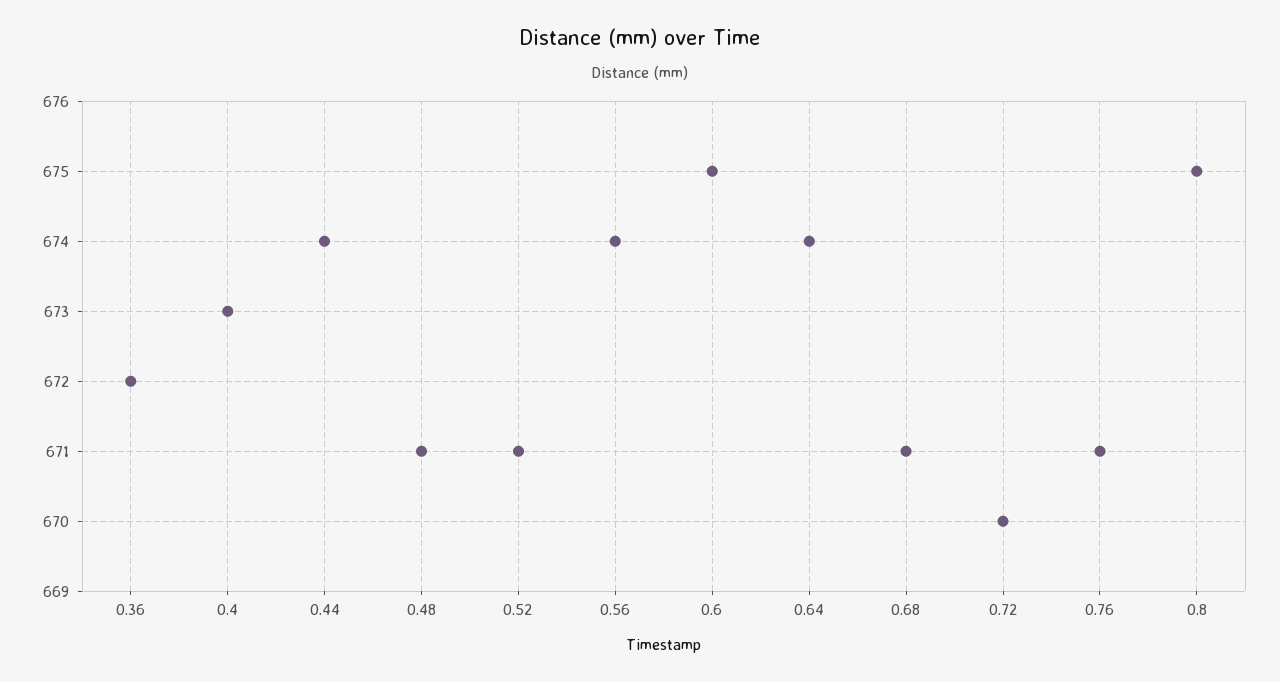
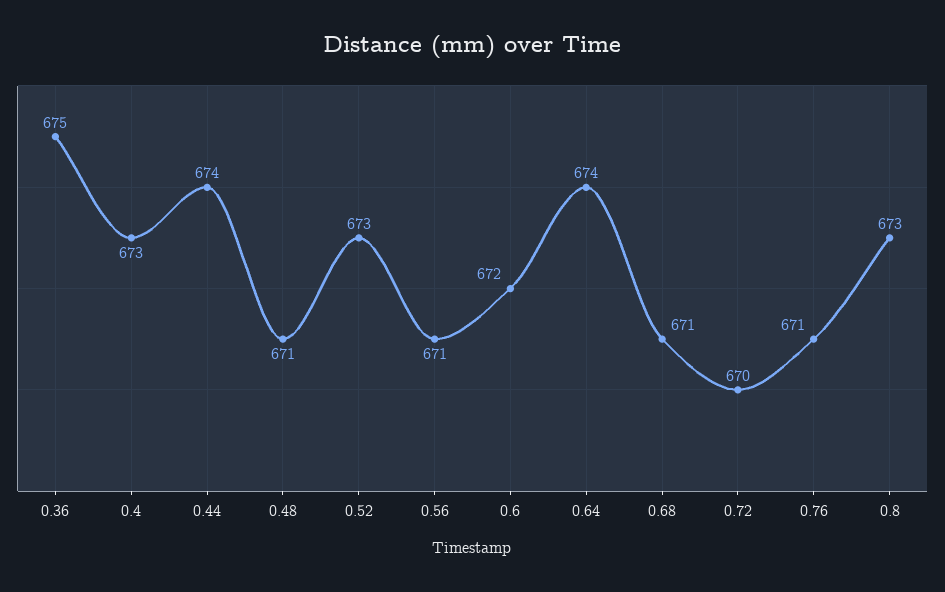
0.36: 672 -> 675
0.52: 671 -> 673
0.56: 674 -> 671
0.6: 675 -> 672
0.8: 675 -> 673

